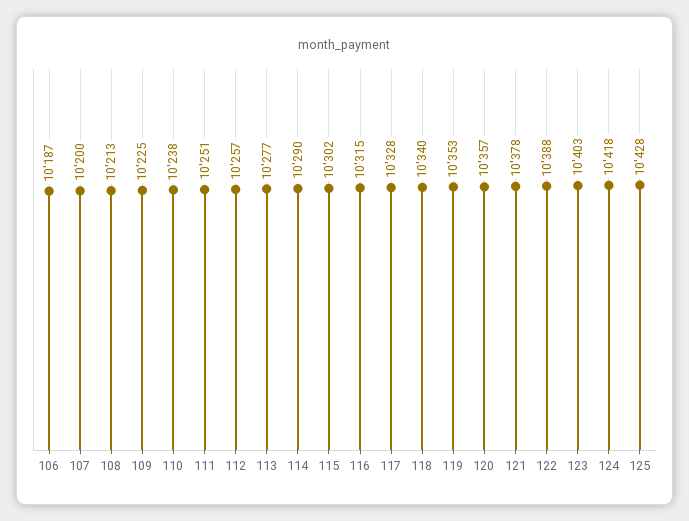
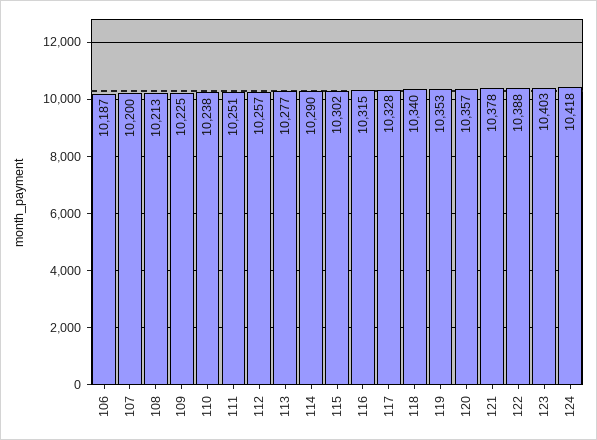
125: 10428 -> none

